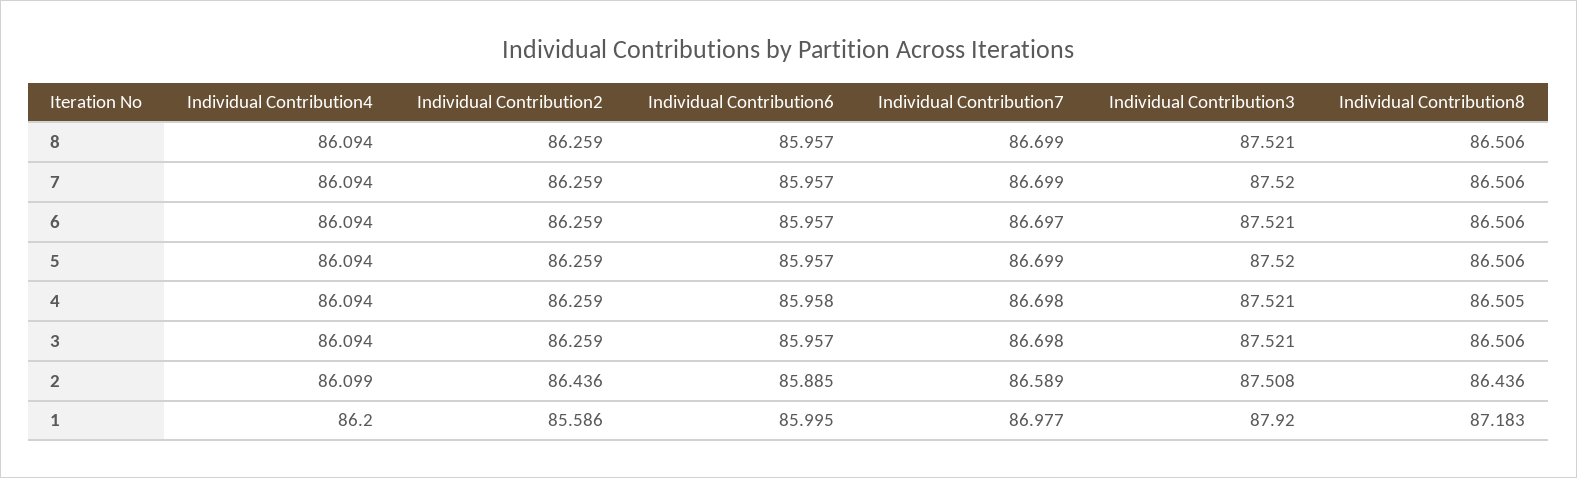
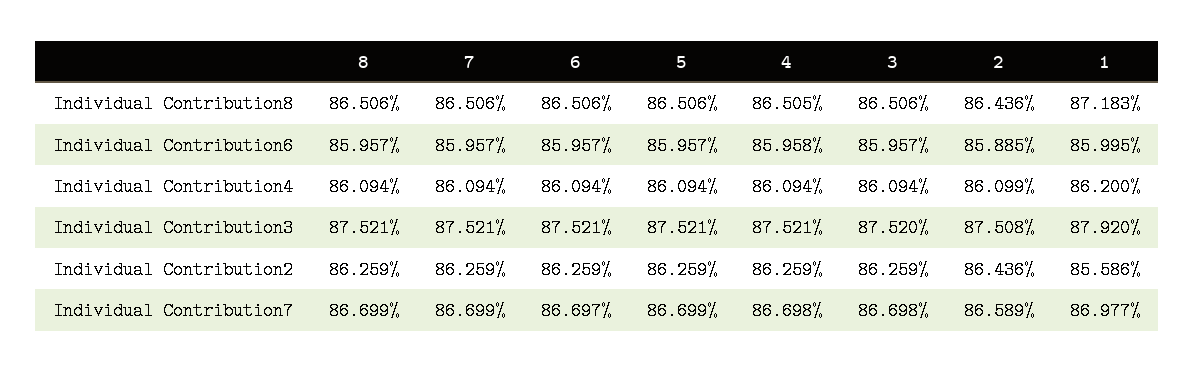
Individual Contribution3, 7: 87.52 -> 87.521
Individual Contribution3, 5: 87.52 -> 87.521
Individual Contribution3, 3: 87.521 -> 87.52

